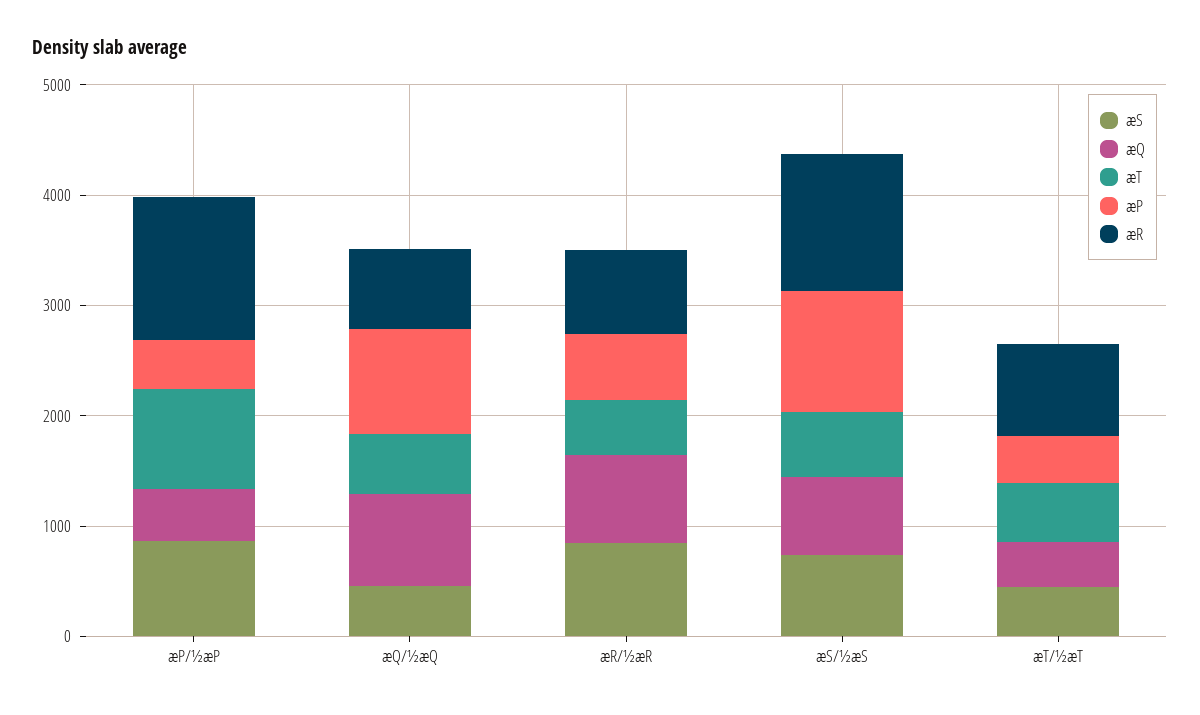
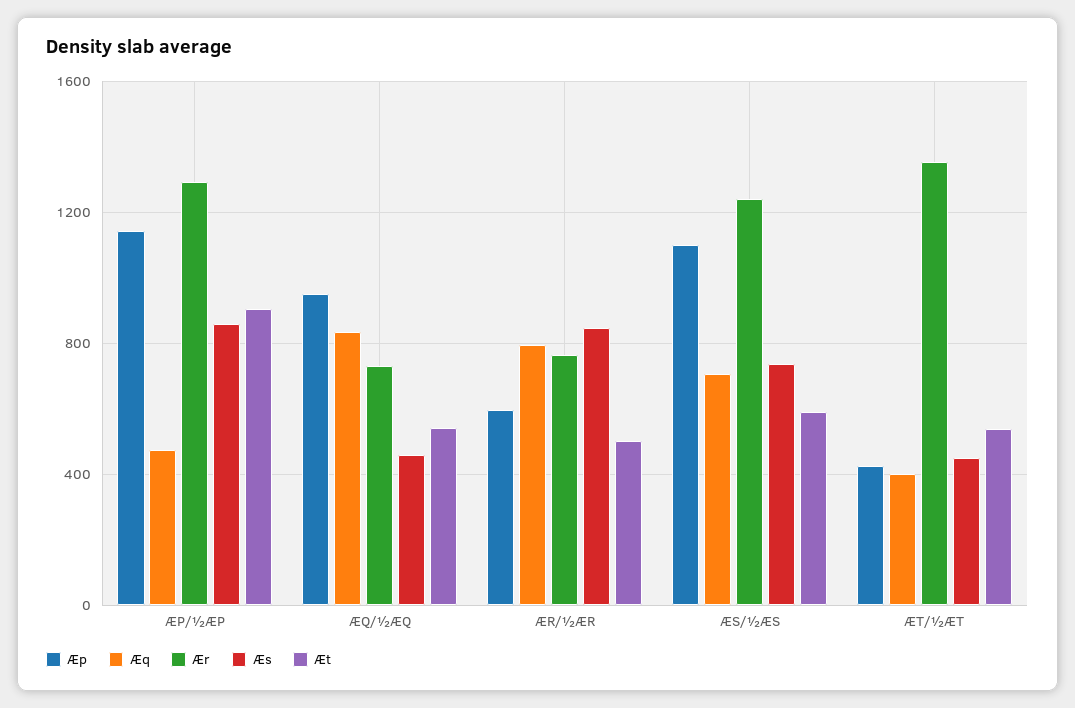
æP, æP/½æP: 400 -> 1150
æR, æT/½æT: 800 -> 1350

